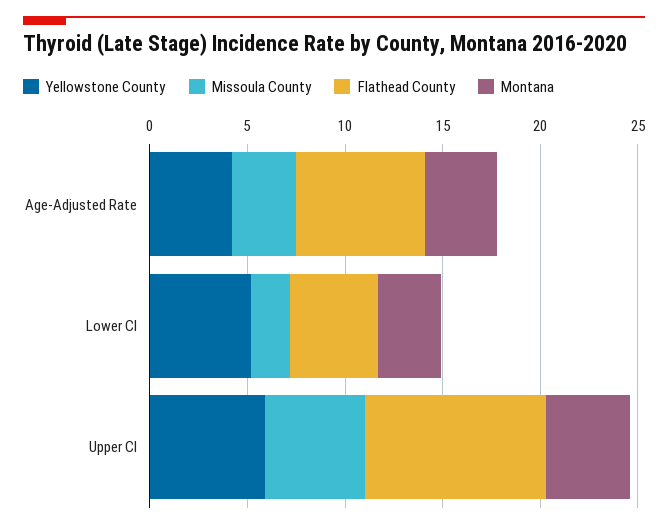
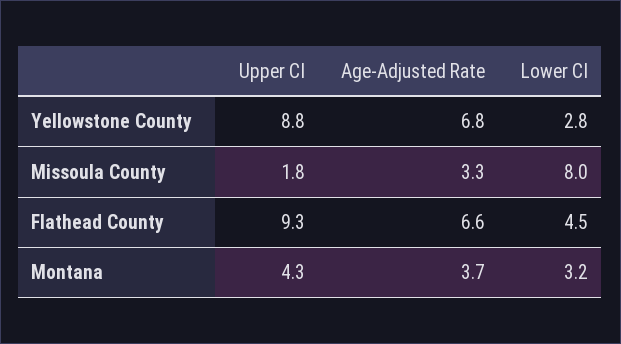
Yellowstone County, Age-Adjusted Rate: 4 -> 6.8
Yellowstone County, Lower CI: 5 -> 2.8
Missoula County, Lower CI: 2 -> 8
Yellowstone County, Upper CI: 6 -> 8.8
Missoula County, Upper CI: 5 -> 1.8

